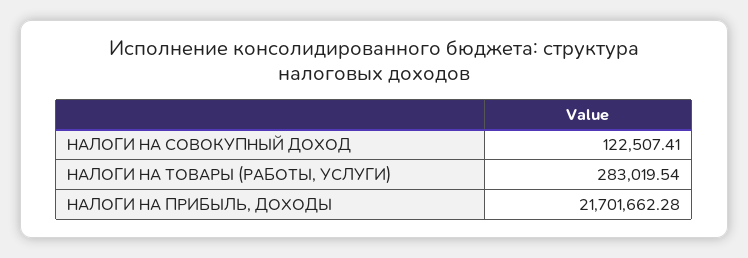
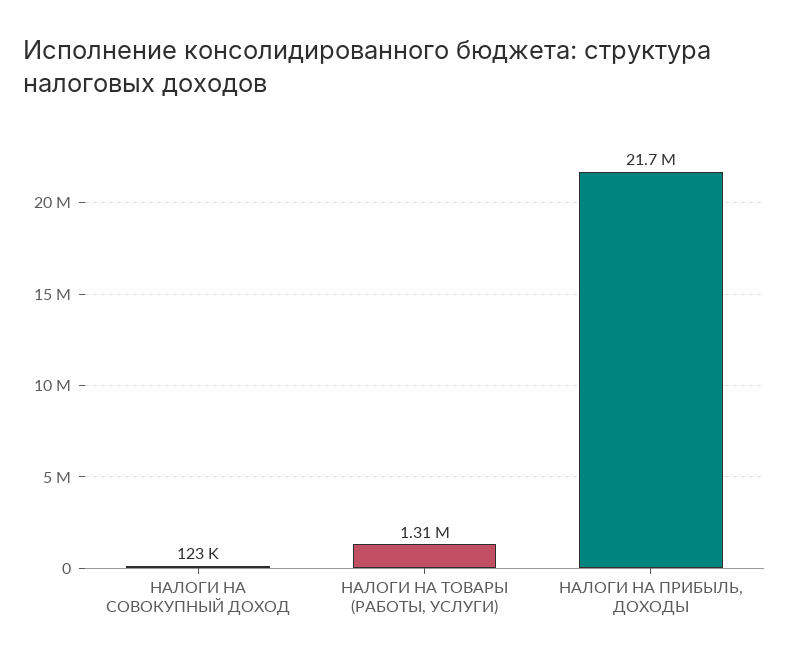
НАЛОГИ НА ТОВАРЫ (РАБОТЫ, УСЛУГИ): 283019.54 -> 1310000

